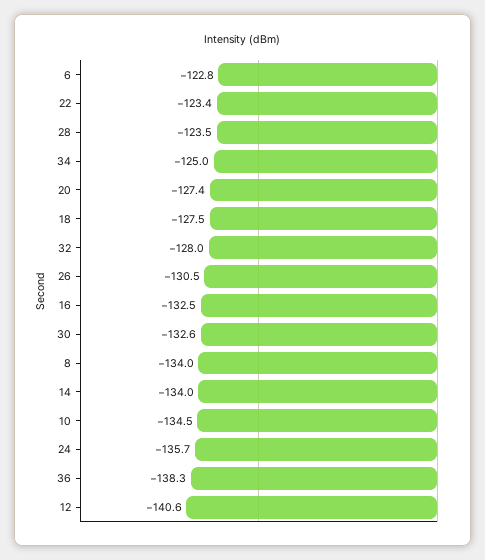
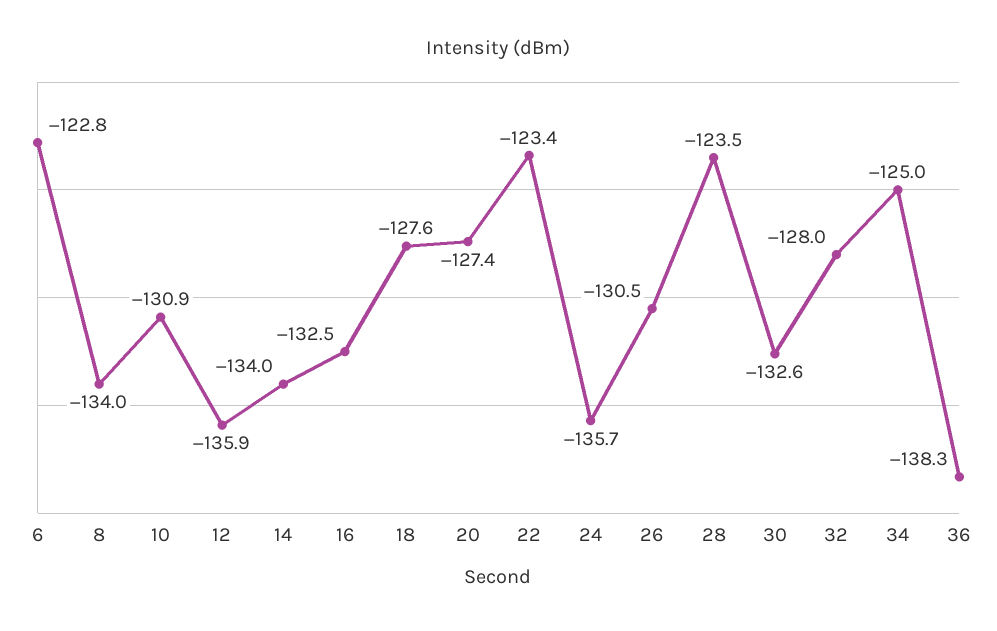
18: -127.5 -> -127.6
10: -134.5 -> -130.9
12: -140.6 -> -135.9

